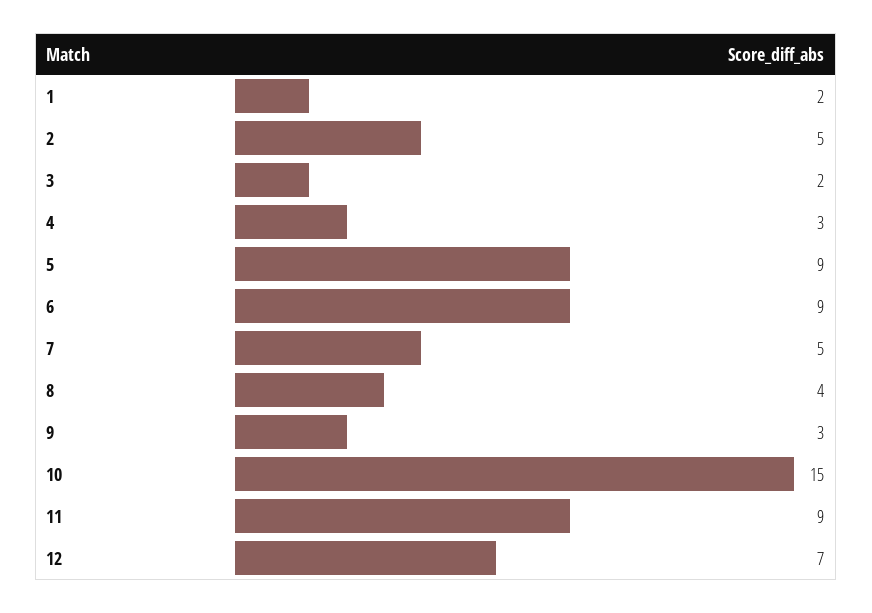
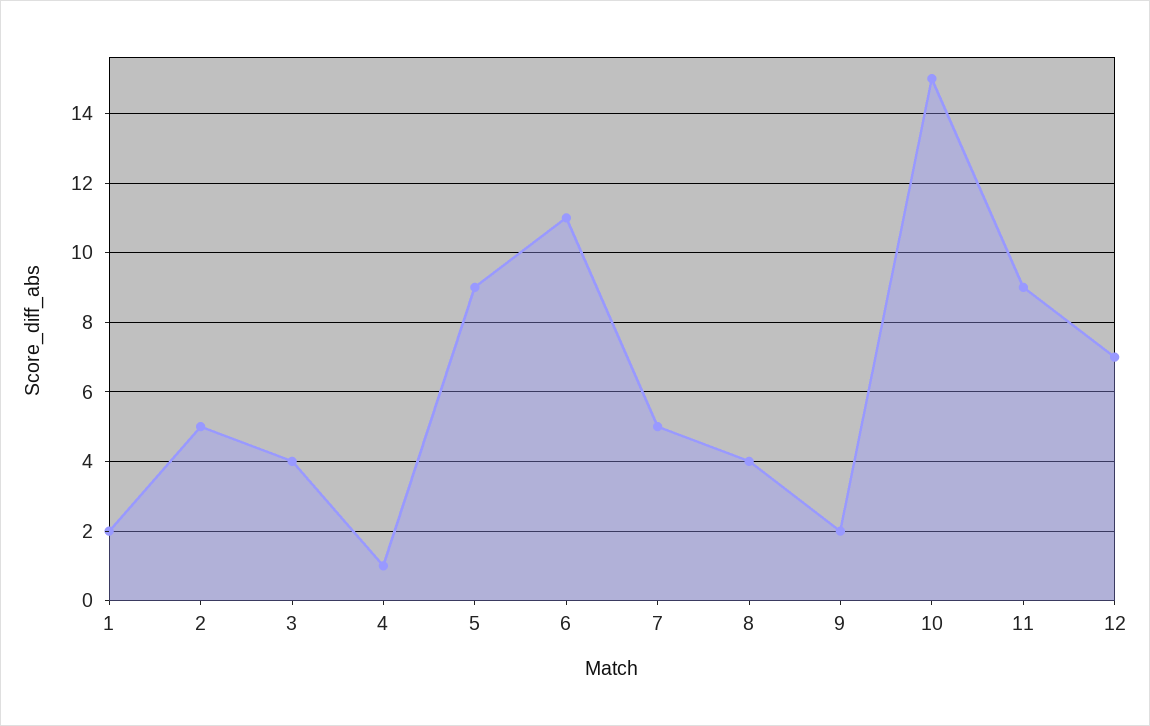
3: 2 -> 4
4: 3 -> 1
6: 9 -> 11
9: 3 -> 2

